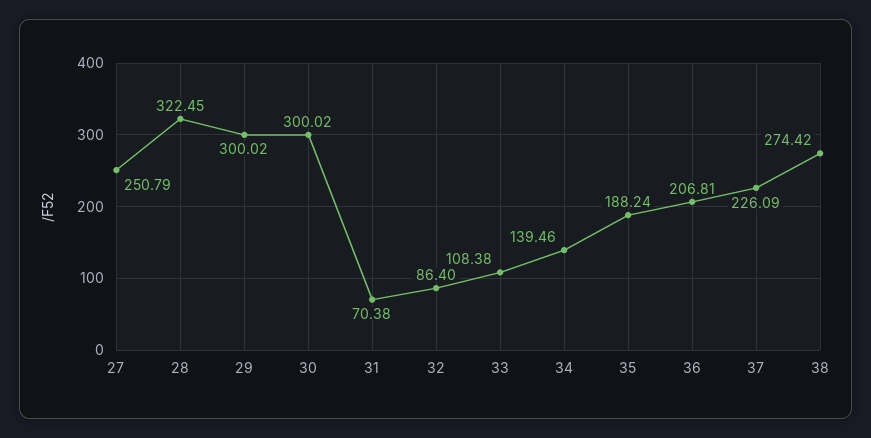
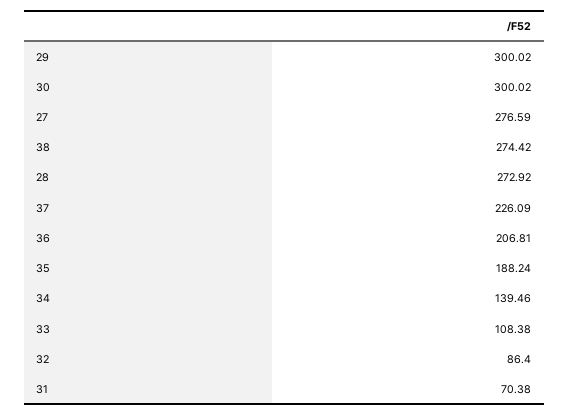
27: 250.79 -> 276.59
28: 322.45 -> 272.92

